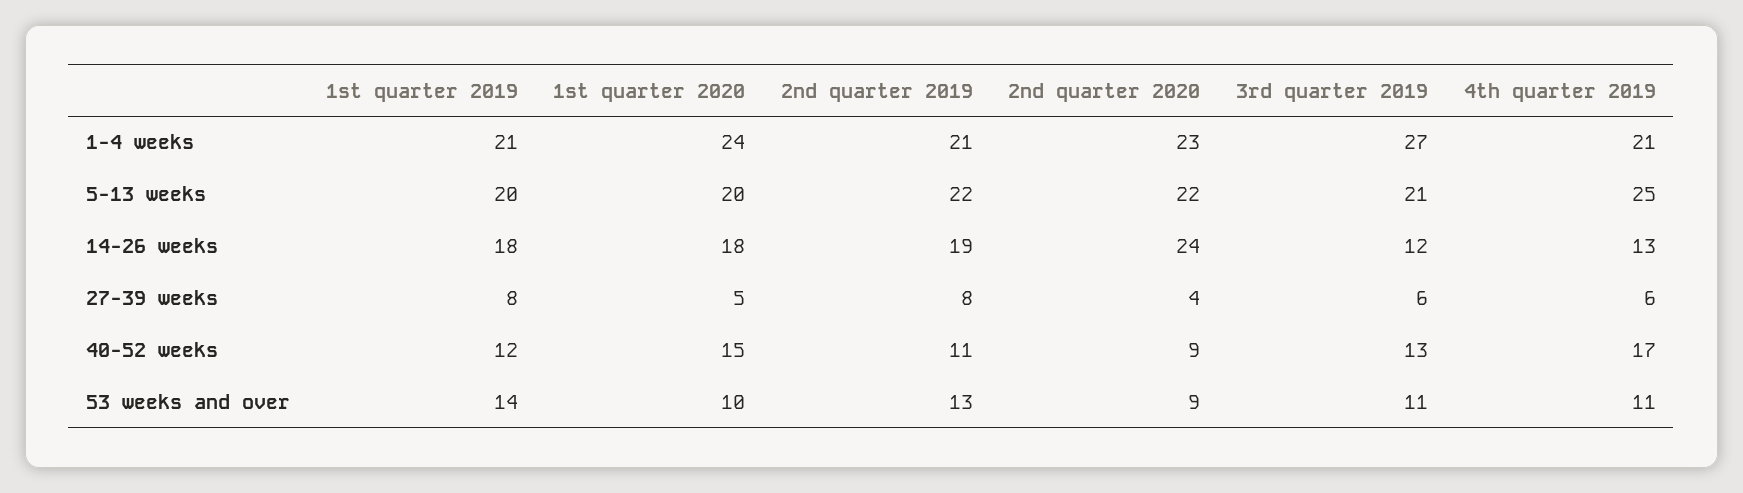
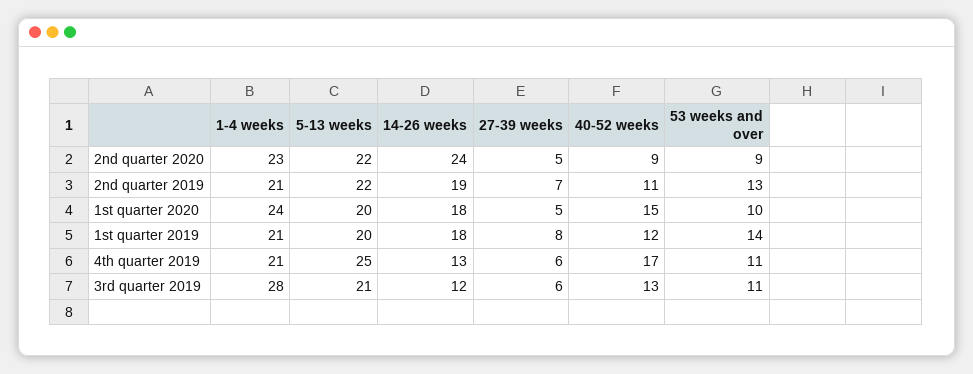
3rd quarter 2019, 1-4 weeks: 27 -> 28
2nd quarter 2019, 27-39 weeks: 8 -> 7
2nd quarter 2020, 27-39 weeks: 4 -> 5

